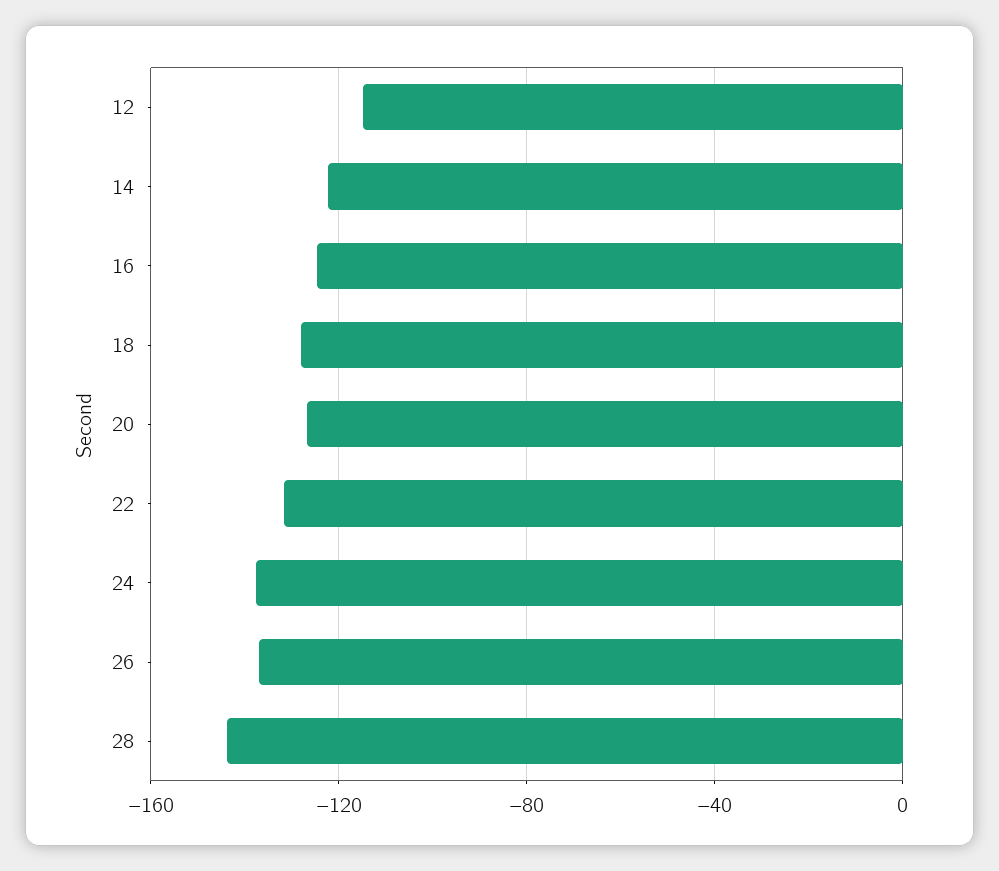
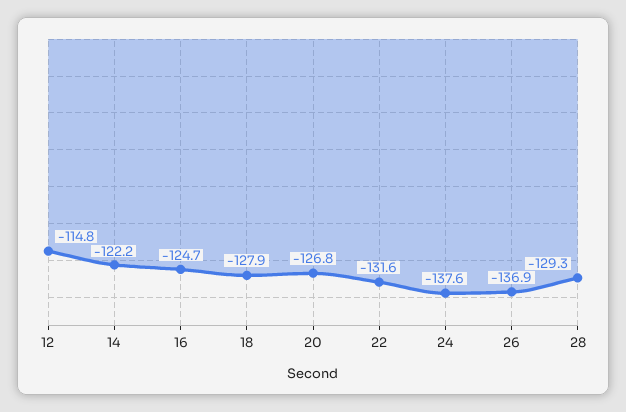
28: -145 -> -129.3

